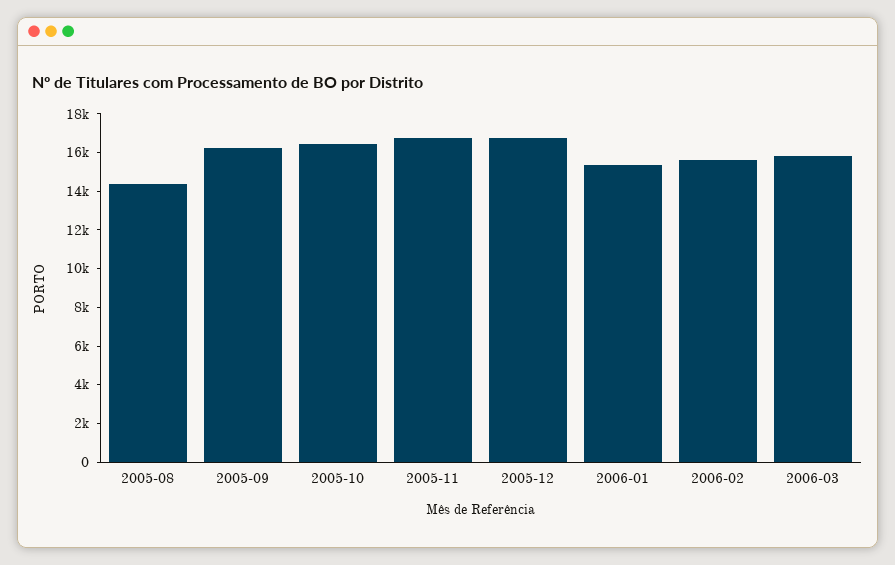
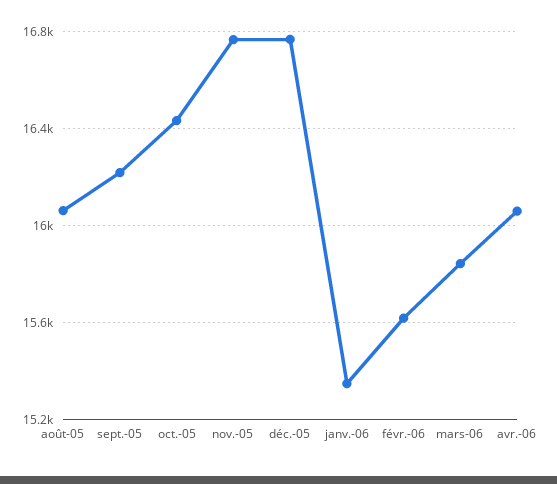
2005-08: 14500 -> 16050
avr.-06: none -> 16050

